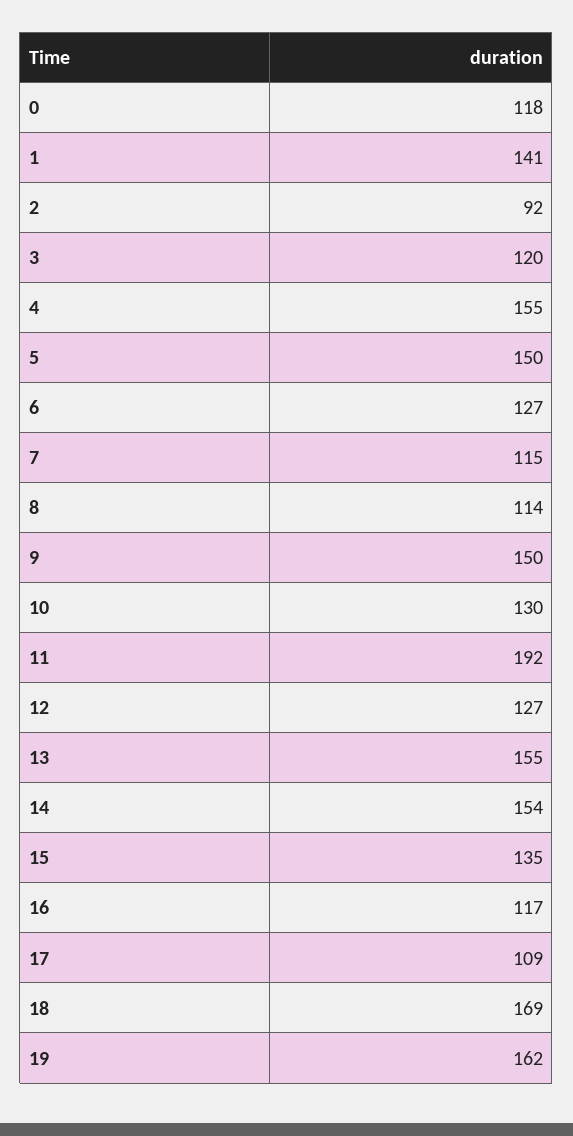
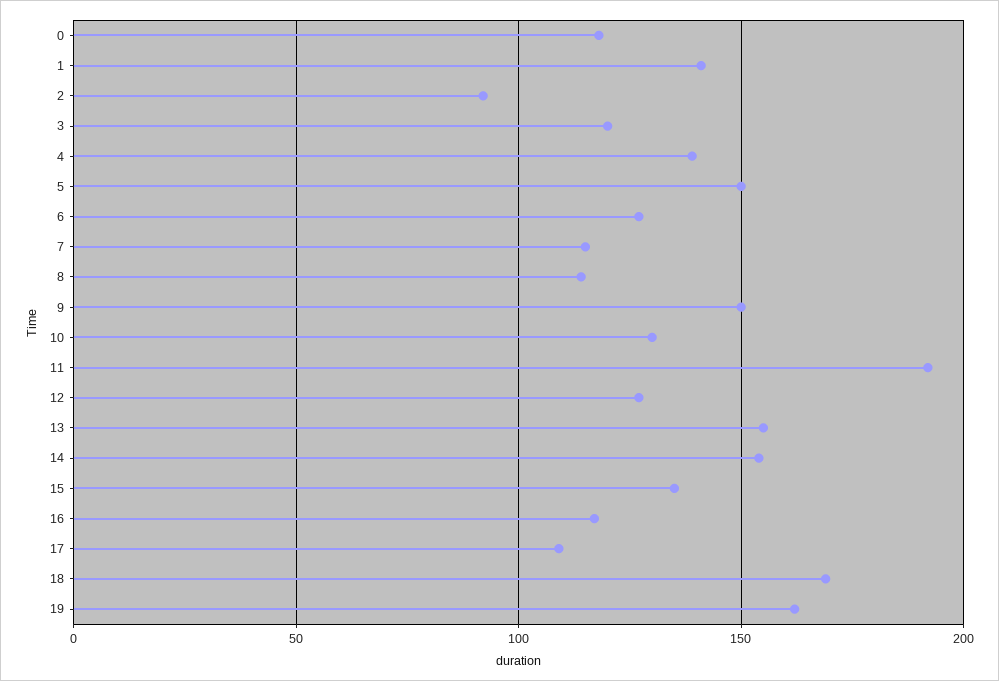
4: 155 -> 140

